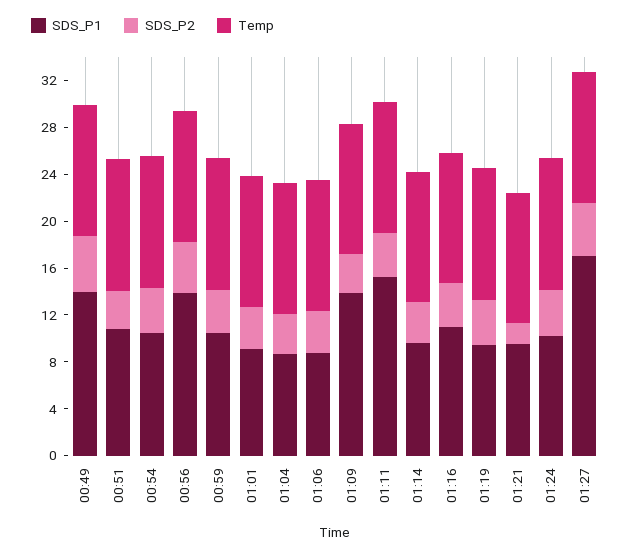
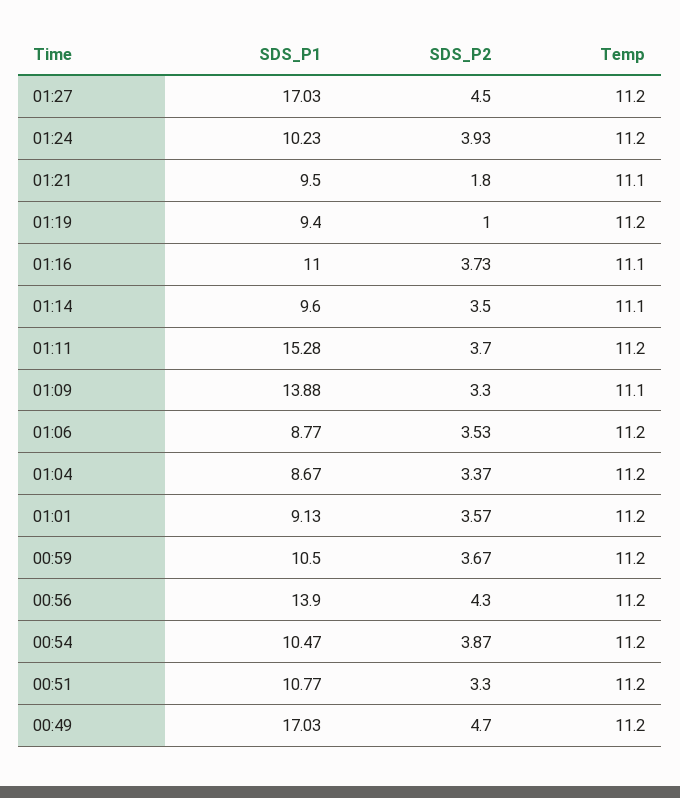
SDS_P1, 00:49: 14 -> 17.03
SDS_P2, 01:19: 4 -> 1

